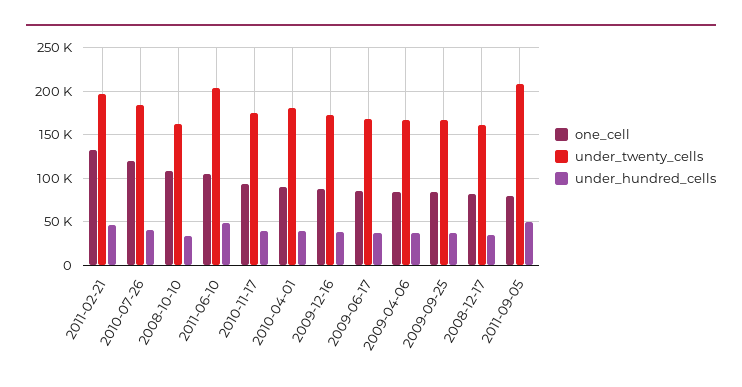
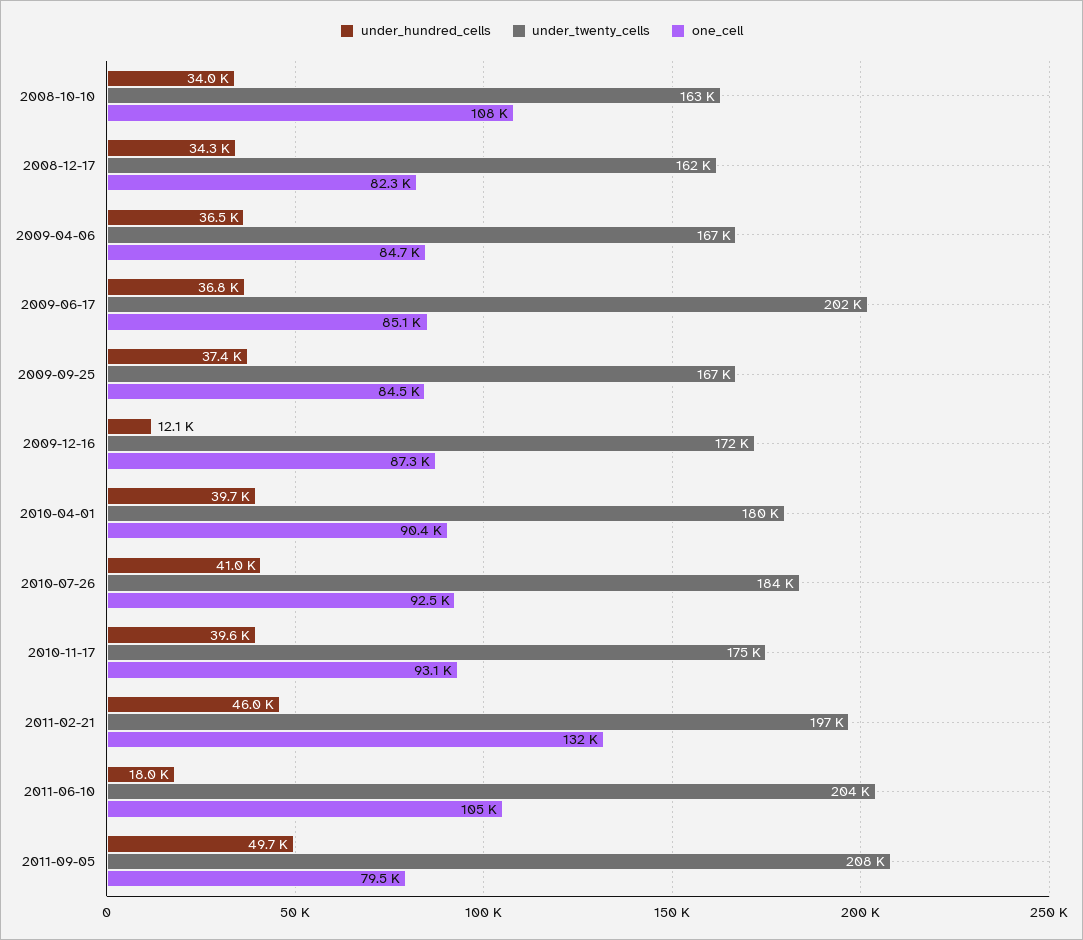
one_cell, 2010-07-26: 120000 -> 92500
under_hundred_cells, 2011-06-10: 50000 -> 18000
under_hundred_cells, 2009-12-16: 40000 -> 12100
under_twenty_cells, 2009-06-17: 170000 -> 202000

